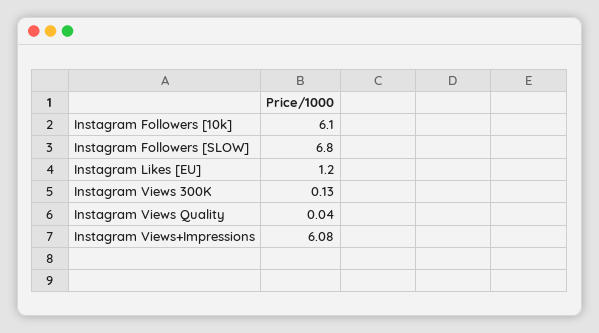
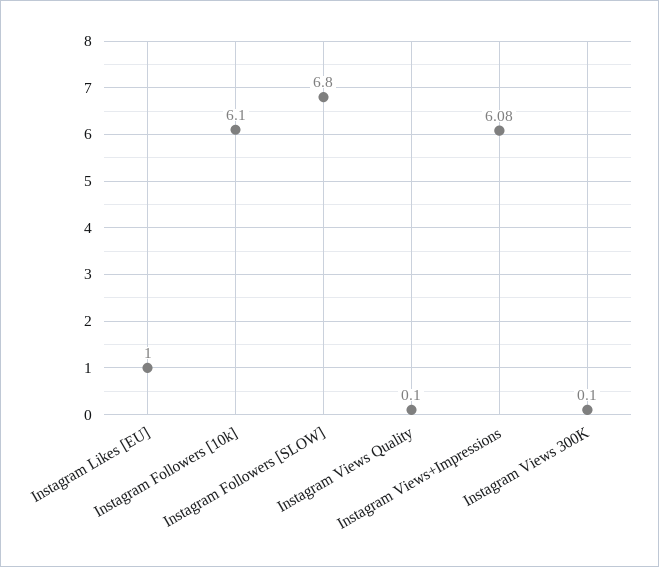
Instagram Likes [EU]: 1.2 -> 1
Instagram Views 300K: 0.13 -> 0.1
Instagram Views Quality: 0.04 -> 0.1

